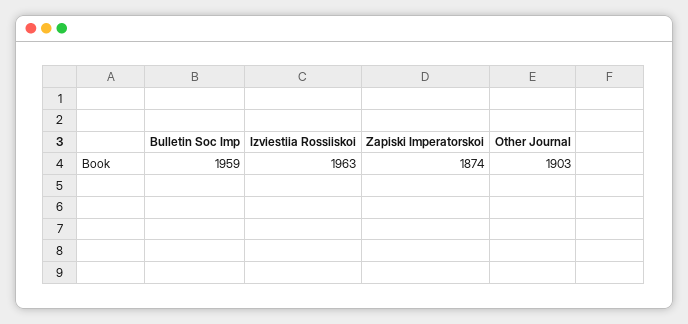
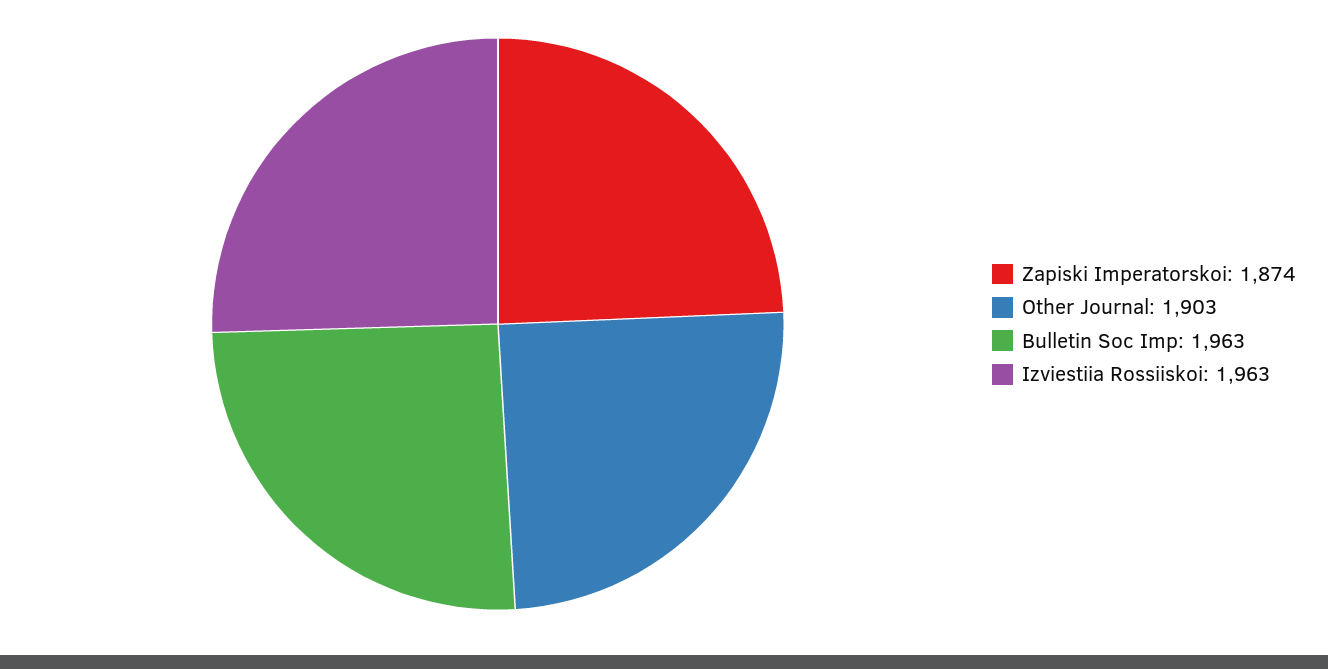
Bulletin Soc Imp: 1959 -> 1963

